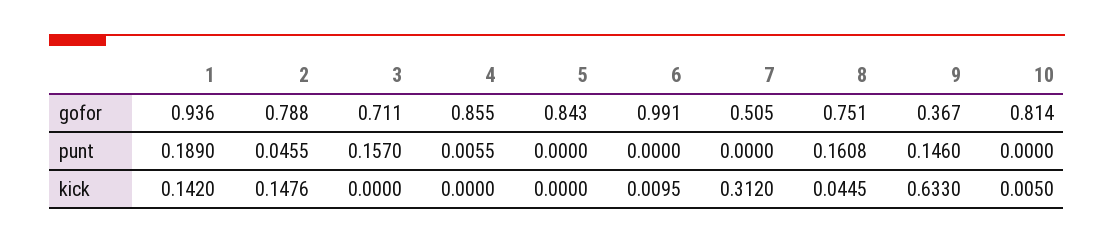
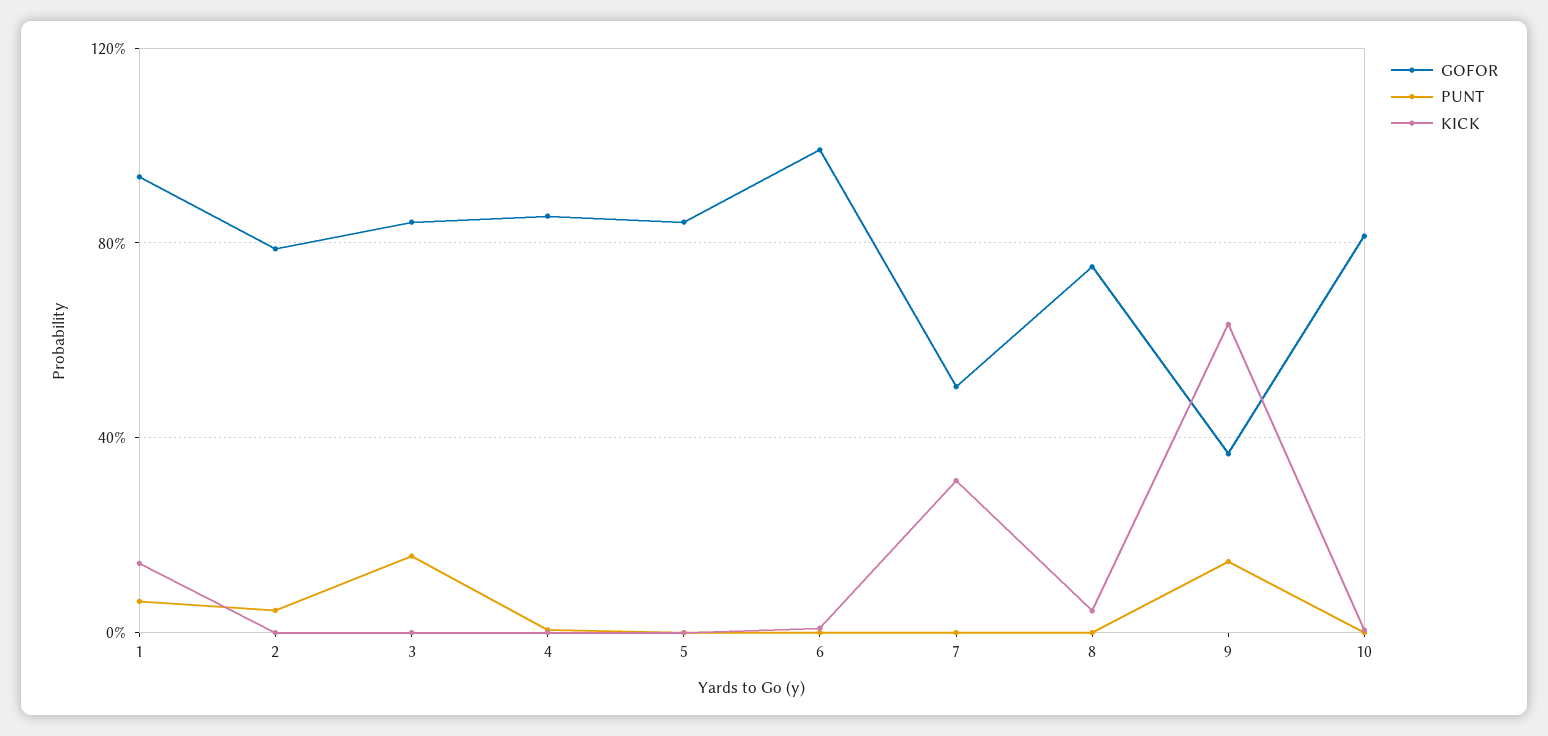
gofor, 3: 0.711 -> 0.85
punt, 1: 0.189 -> 0.05
punt, 8: 0.1608 -> 0
kick, 2: 0.1476 -> 0

